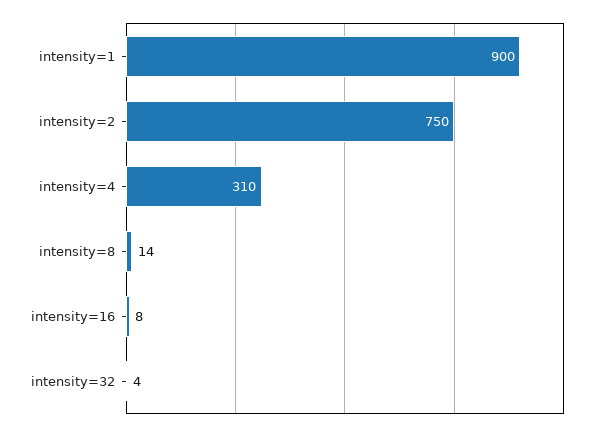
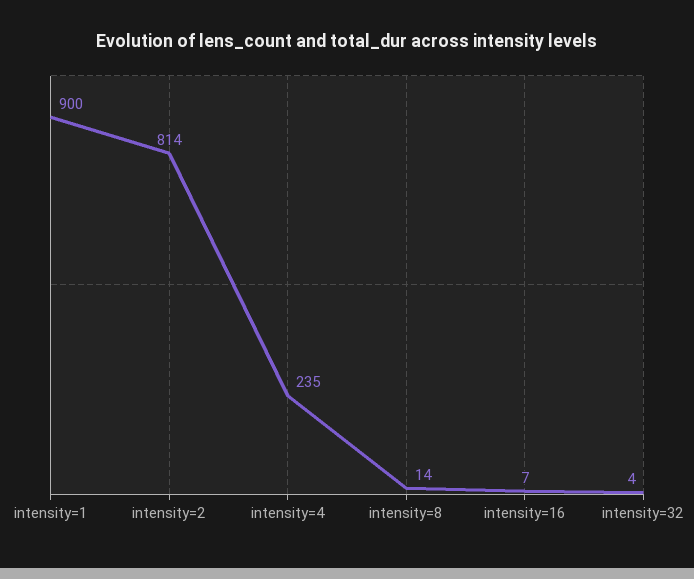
intensity=2: 750 -> 814
intensity=4: 310 -> 235
intensity=16: 8 -> 7

